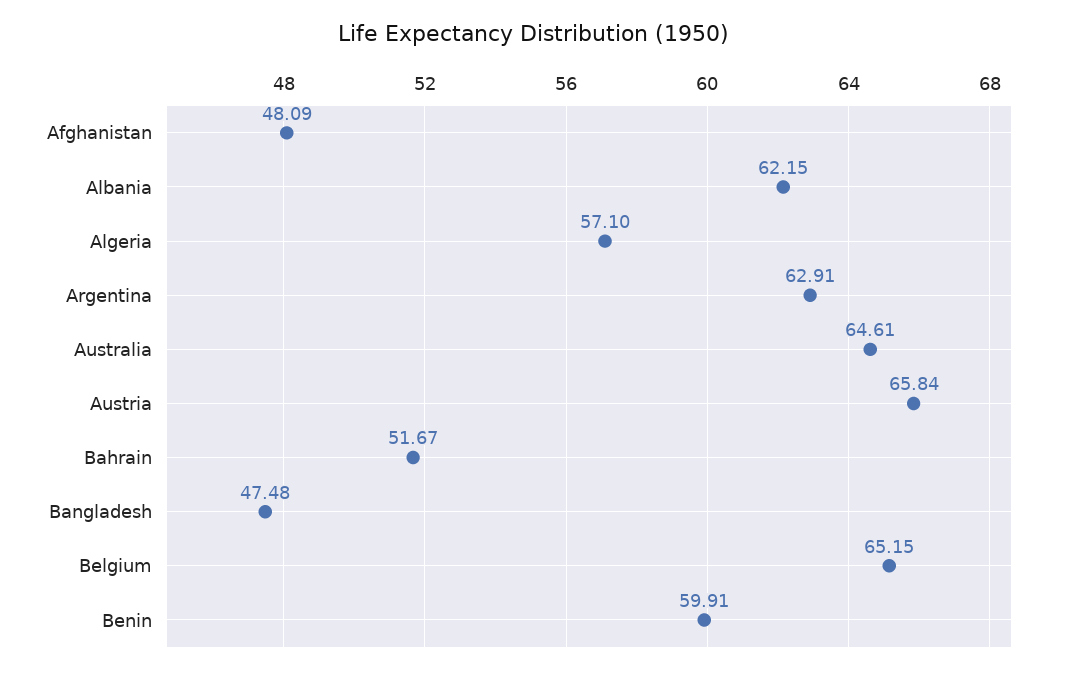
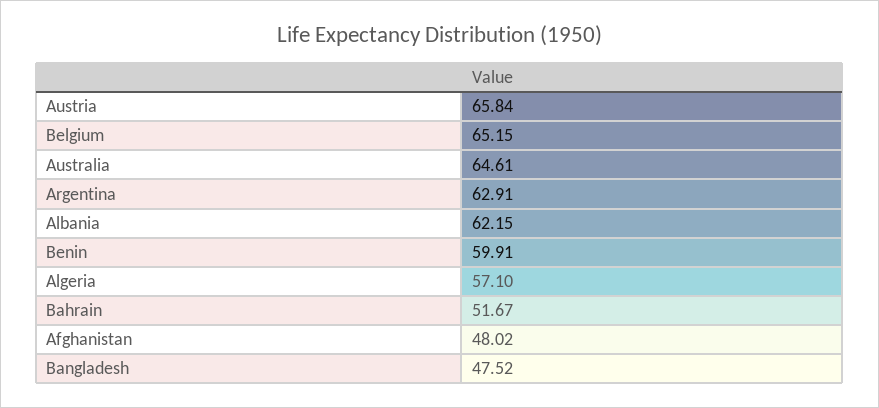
Afghanistan: 48.09 -> 48.02
Bangladesh: 47.48 -> 47.52

